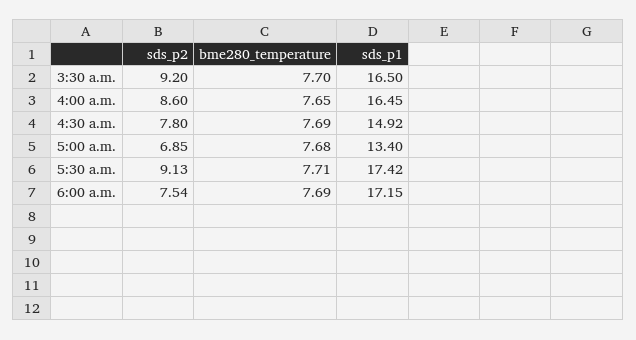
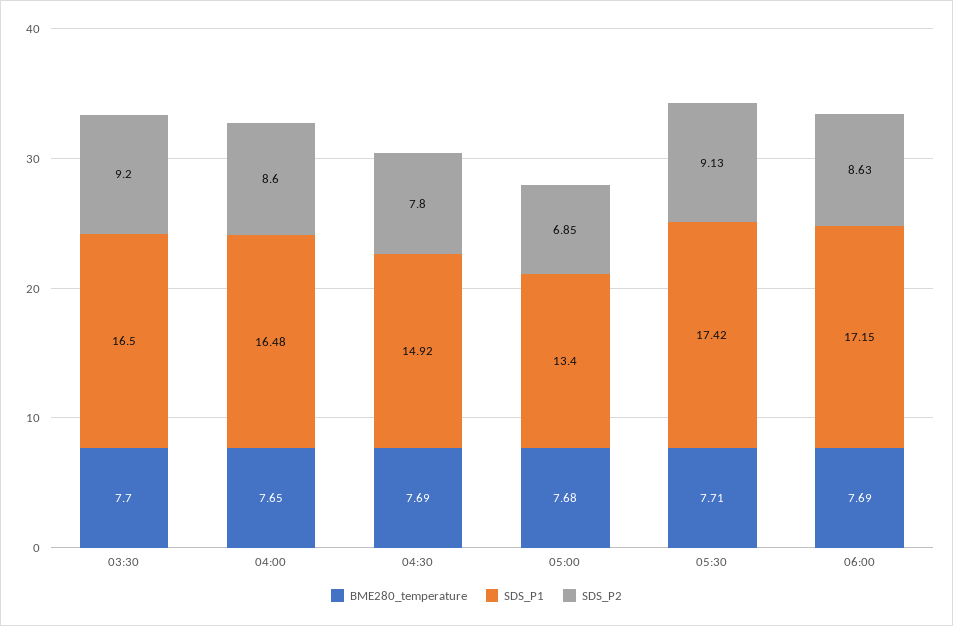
sds_p1, 4:00 a.m.: 16.45 -> 16.48
sds_p2, 6:00 a.m.: 7.54 -> 8.63

